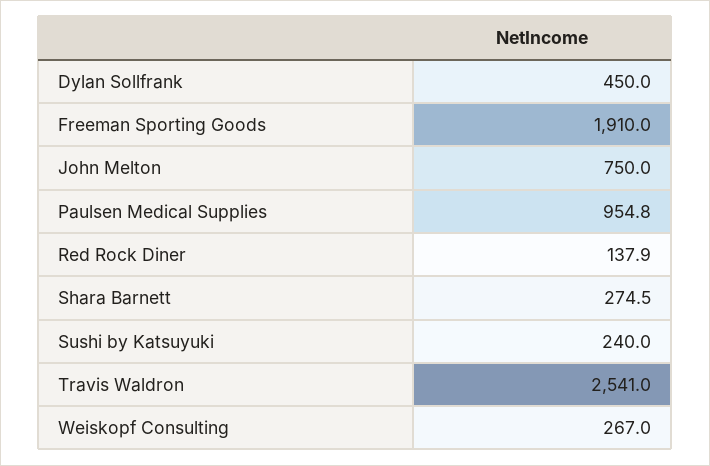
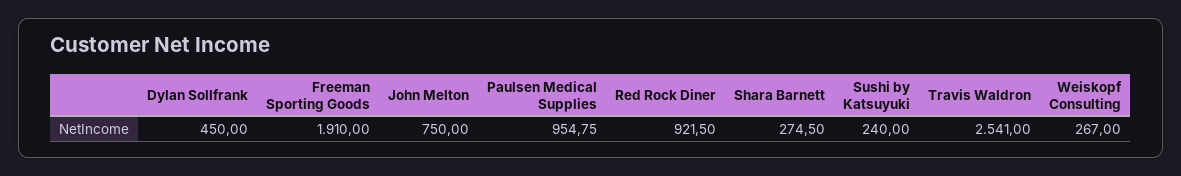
Red Rock Diner: 137.9 -> 921.5

